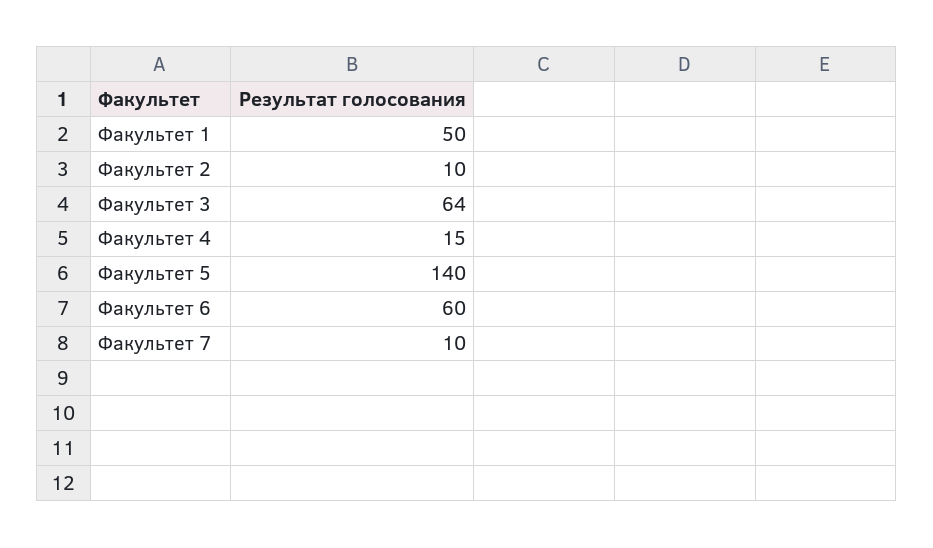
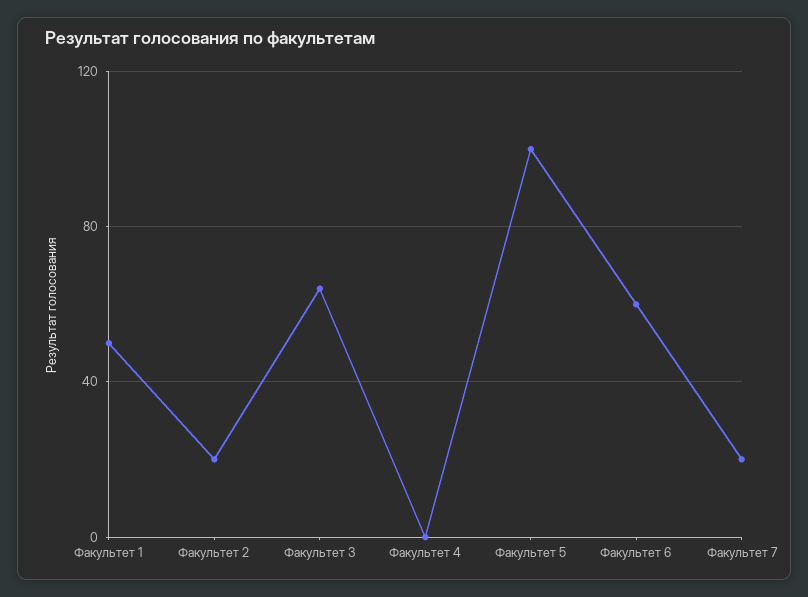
Факультет 2: 10 -> 20
Факультет 4: 15 -> 0
Факультет 5: 140 -> 100
Факультет 7: 10 -> 20

